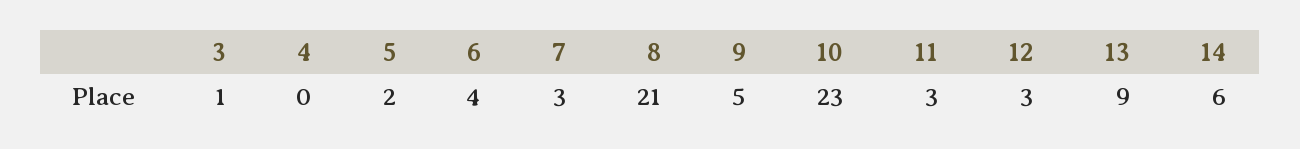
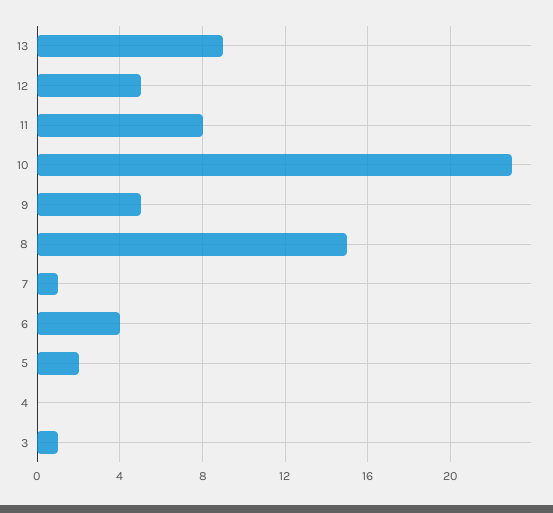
7: 3 -> 1
8: 21 -> 15
11: 3 -> 8
12: 3 -> 5
14: 6 -> none

